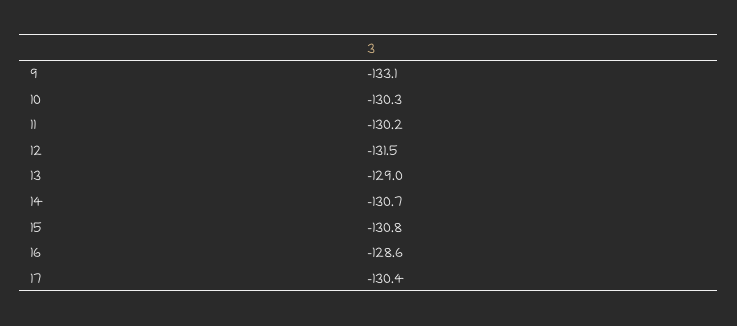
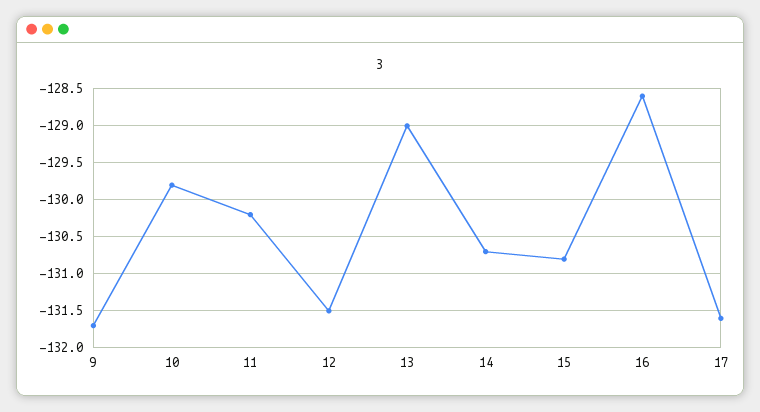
9: -133.1 -> -131.7
10: -130.3 -> -129.8
17: -130.4 -> -131.6

